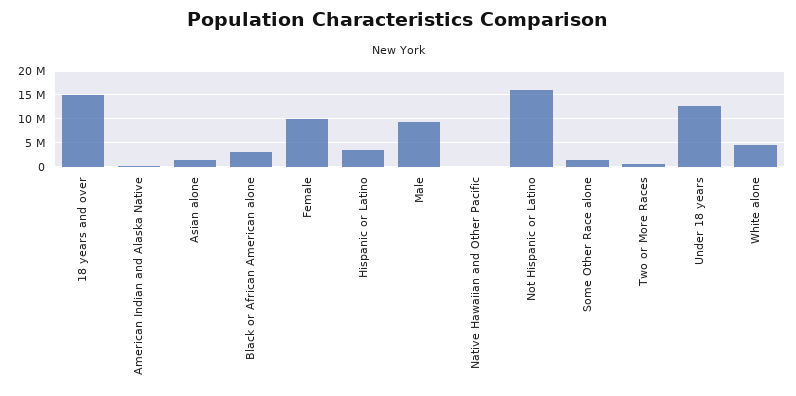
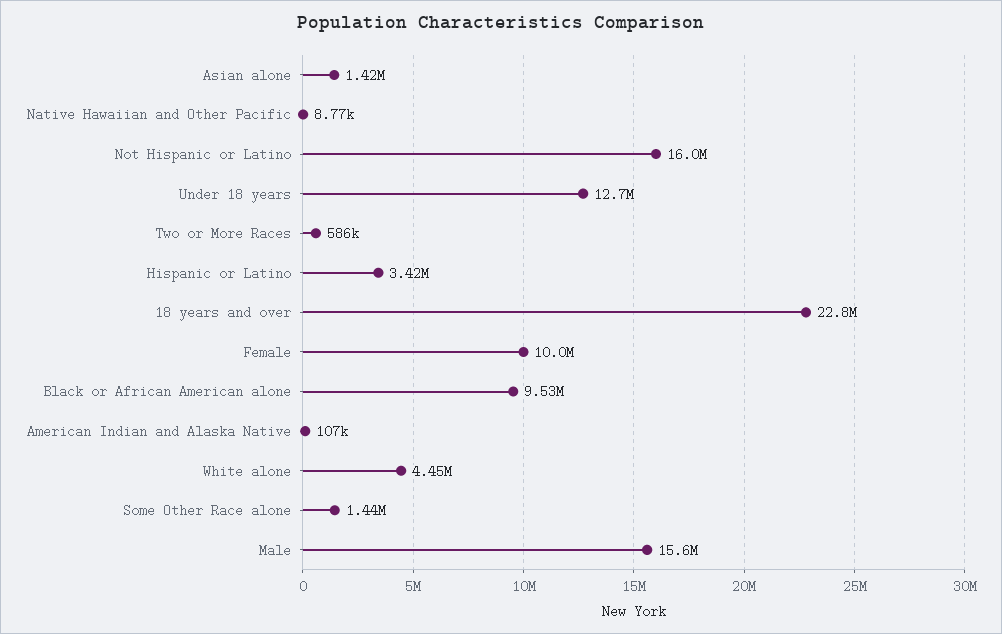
18 years and over: 15000000 -> 22800000
Black or African American alone: 2500000 -> 9530000
Male: 10000000 -> 15600000

